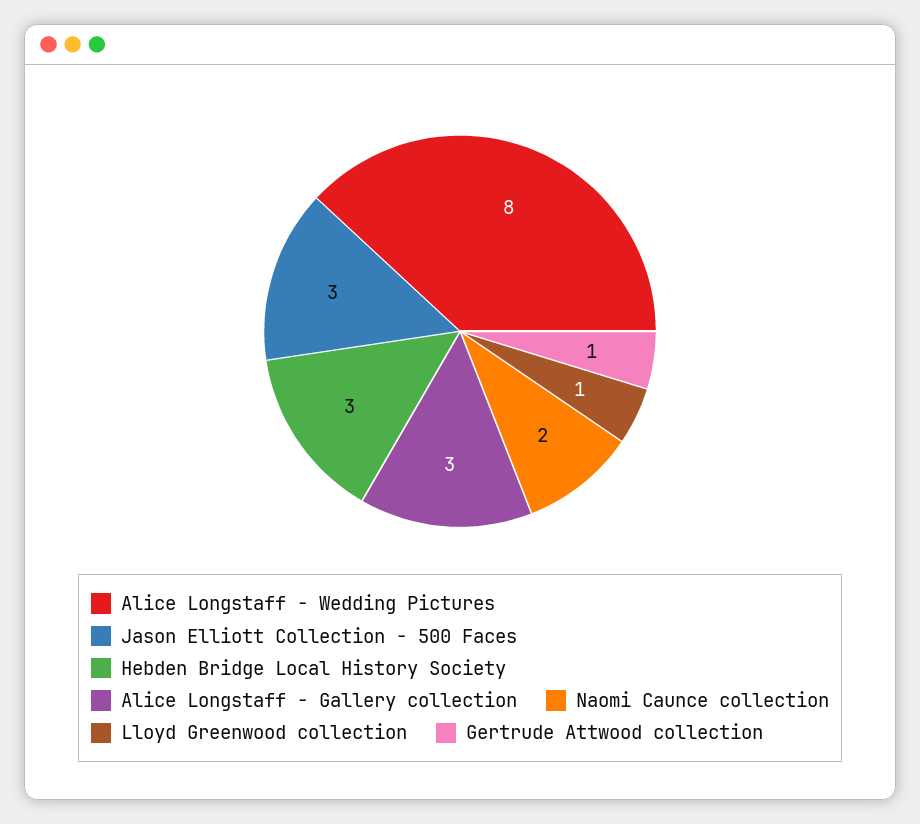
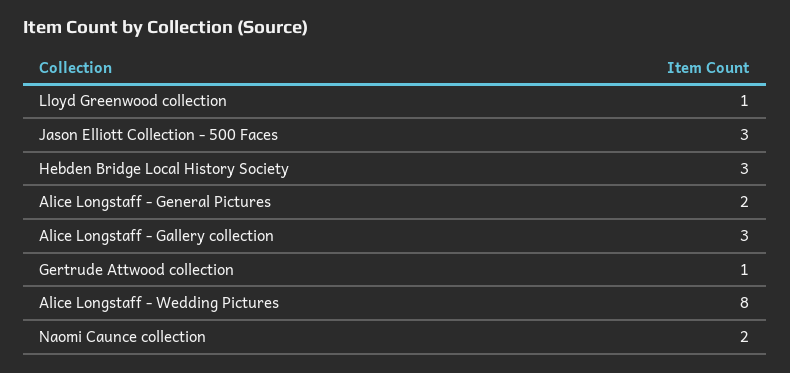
Alice Longstaff - General Pictures: none -> 2

